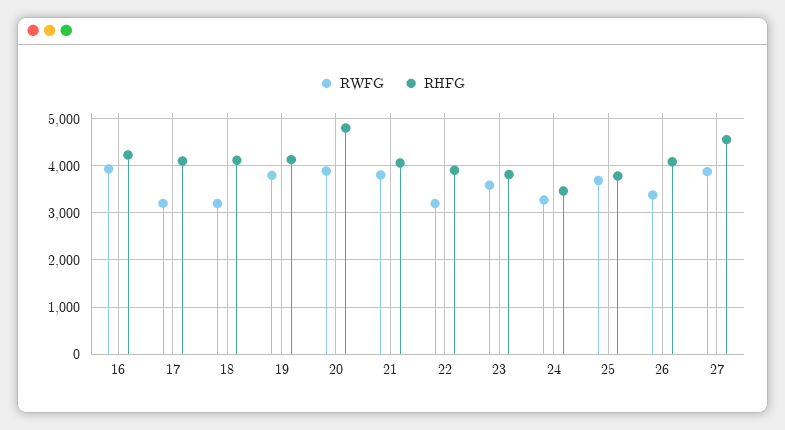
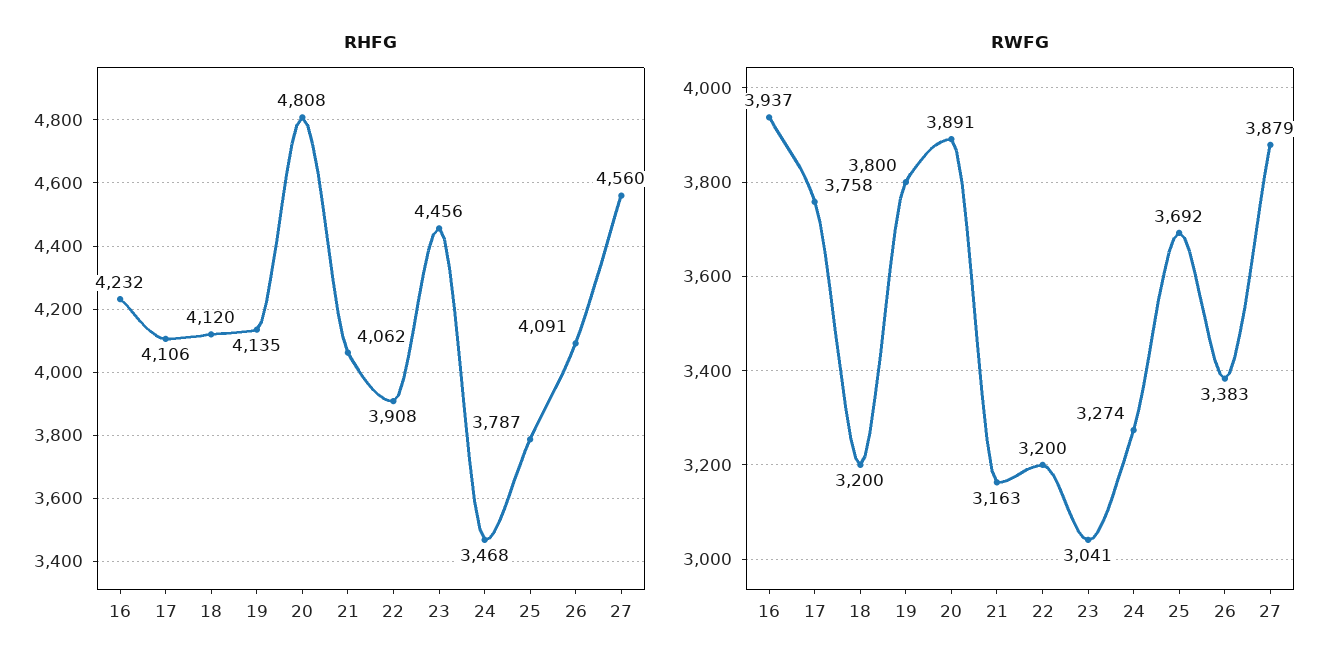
RWFG, 17: 3200 -> 3758
RWFG, 21: 3800 -> 3163
RWFG, 23: 3600 -> 3041
RHFG, 23: 3800 -> 4456

